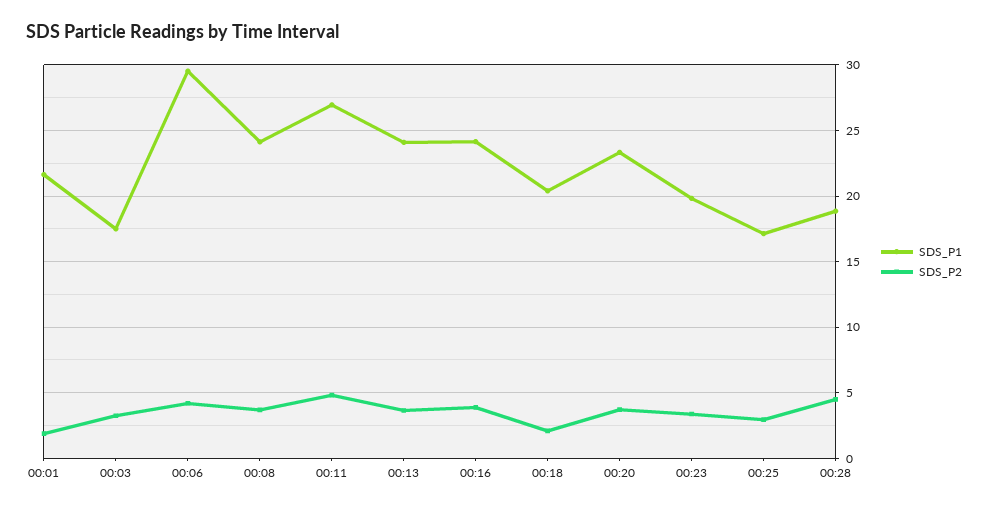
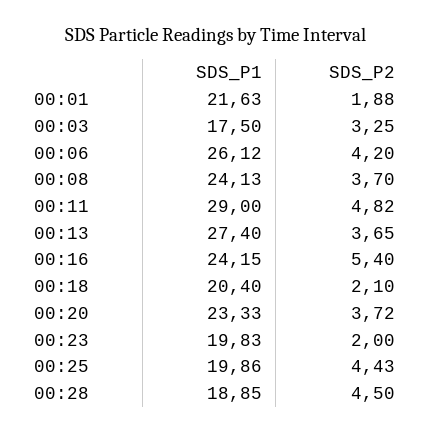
SDS_P1, 00:06: 29.5 -> 26.12
SDS_P1, 00:11: 27 -> 29
SDS_P1, 00:13: 24 -> 27.4
SDS_P2, 00:16: 4 -> 5.4
SDS_P2, 00:23: 3.5 -> 2
SDS_P1, 00:25: 17 -> 19.86
SDS_P2, 00:25: 3 -> 4.43

